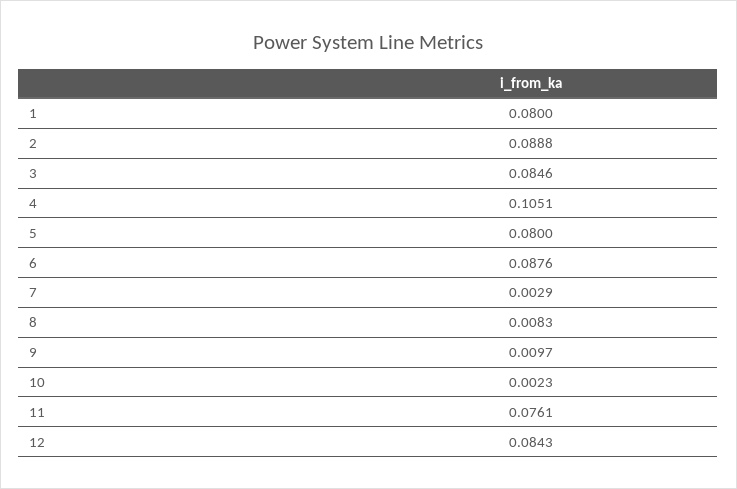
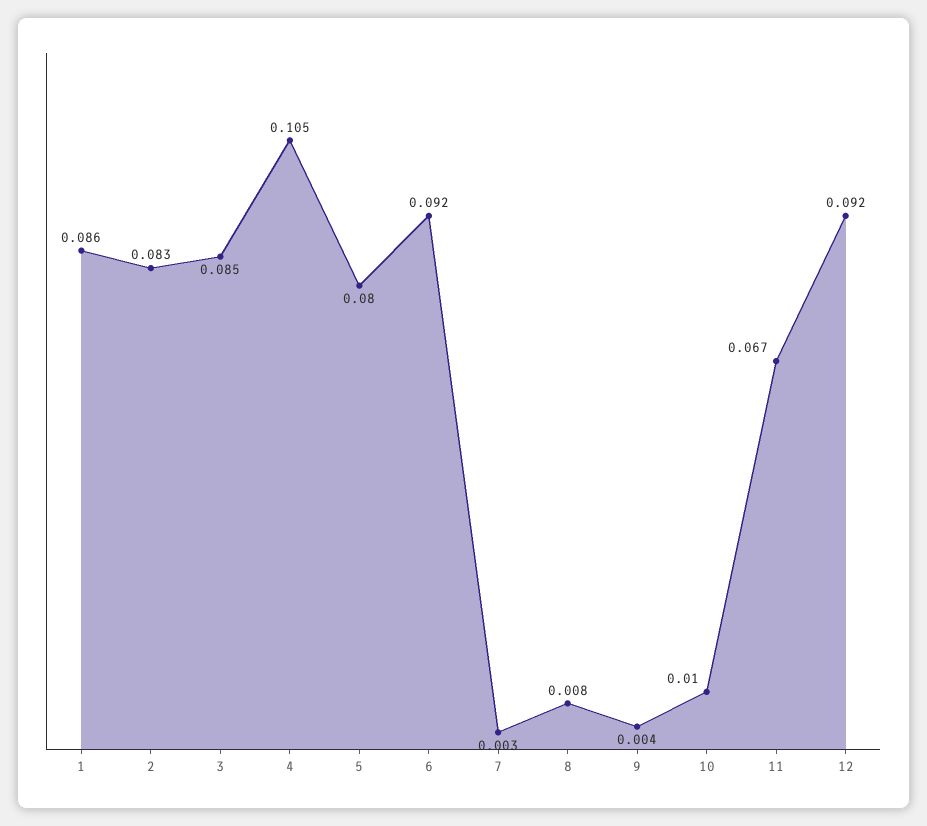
1: 0.08 -> 0.086
2: 0.0888 -> 0.083
6: 0.0876 -> 0.092
9: 0.0097 -> 0.004
10: 0.0023 -> 0.01
11: 0.0761 -> 0.067
12: 0.0843 -> 0.092

